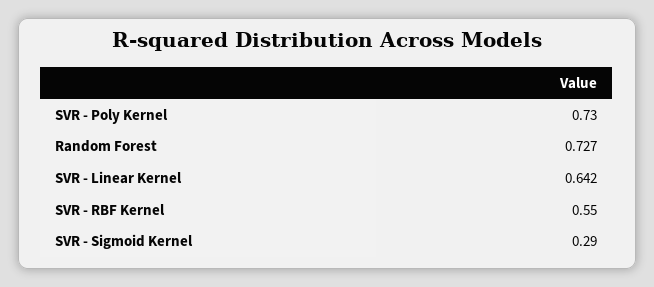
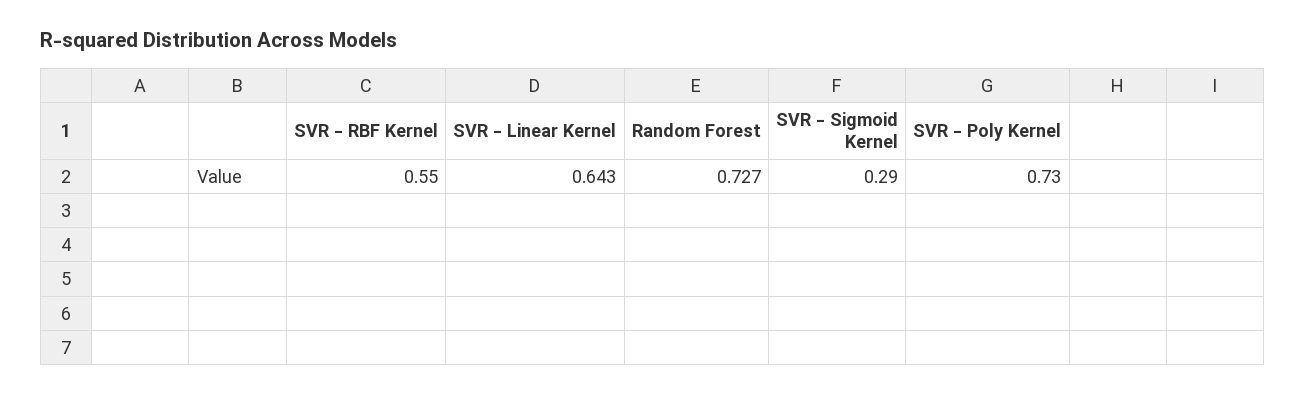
SVR - Linear Kernel: 0.642 -> 0.643

